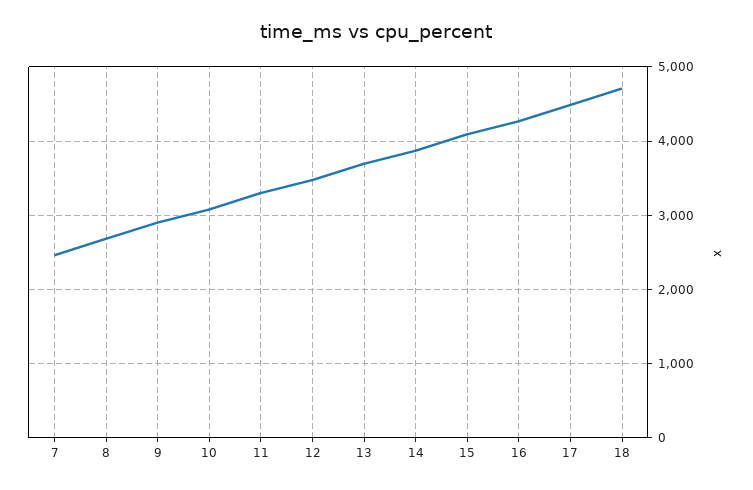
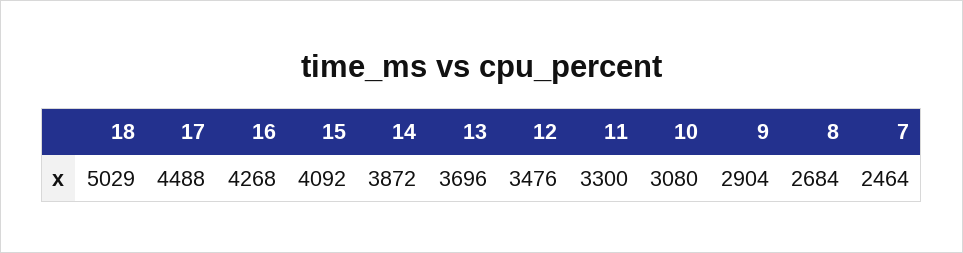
18: 4700 -> 5029

